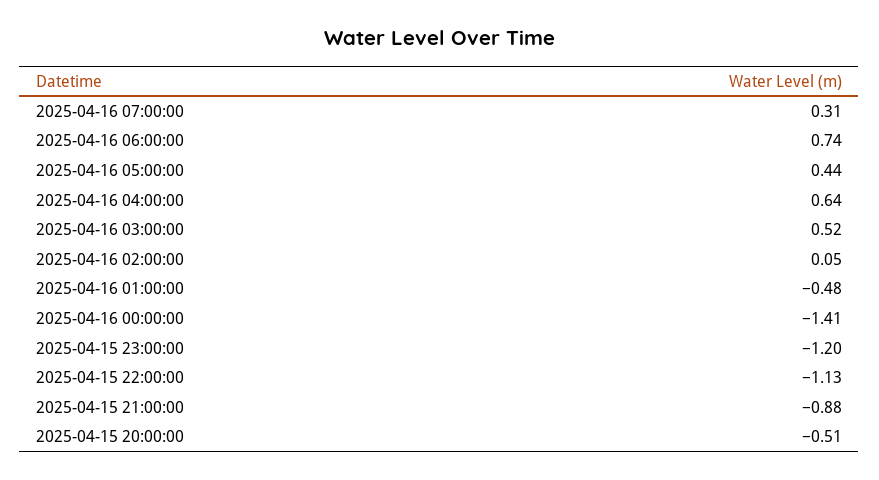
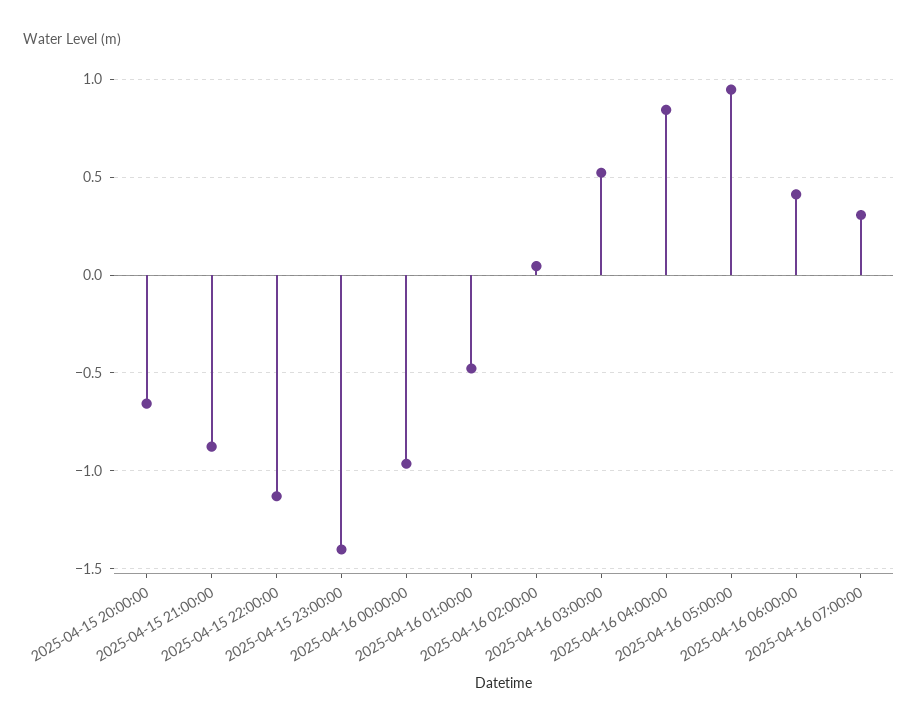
2025-04-16 06:00:00: 0.74 -> 0.4
2025-04-16 05:00:00: 0.44 -> 0.95
2025-04-16 04:00:00: 0.64 -> 0.85
2025-04-16 00:00:00: -1.41 -> -0.95
2025-04-15 23:00:00: -1.2 -> -1.4
2025-04-15 20:00:00: -0.51 -> -0.65

